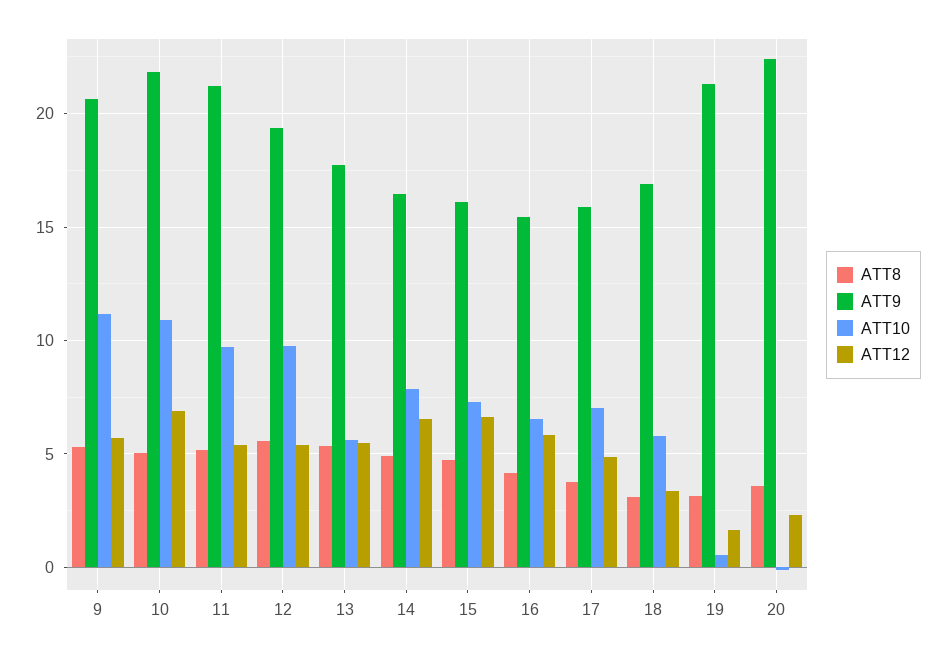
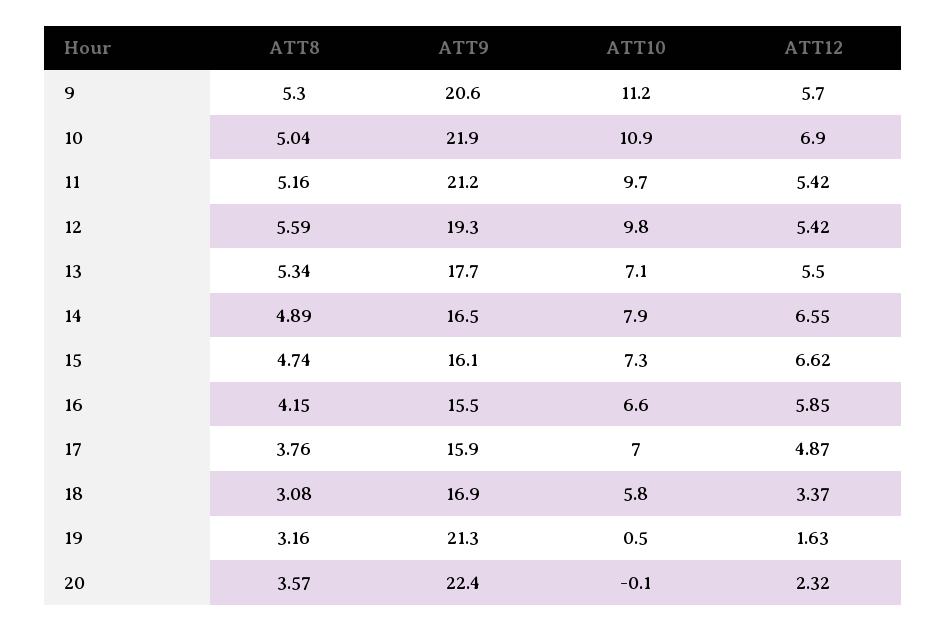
ATT10, 13: 5.5 -> 7.1

